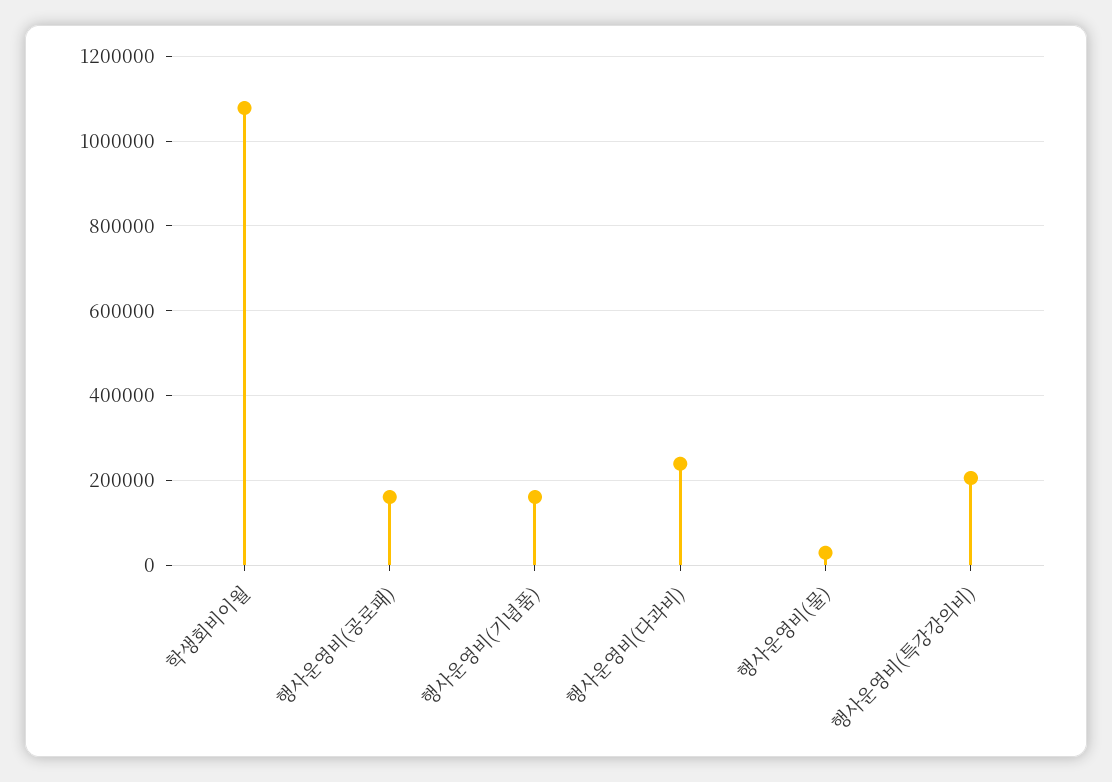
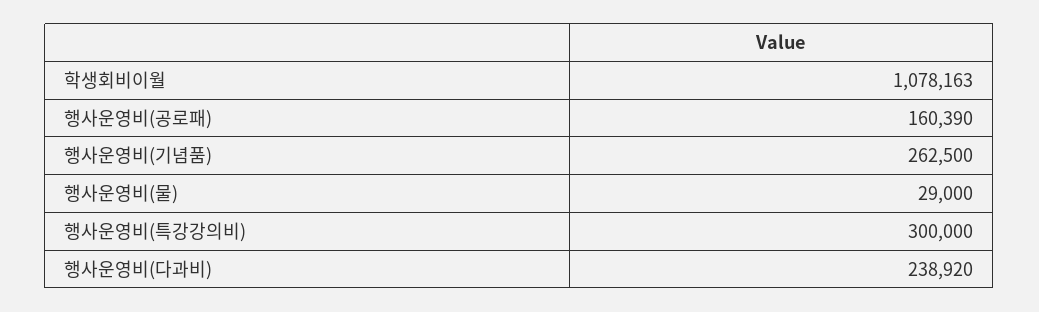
행사운영비(기념품): 160000 -> 262500
행사운영비(특강강의비): 200000 -> 300000

